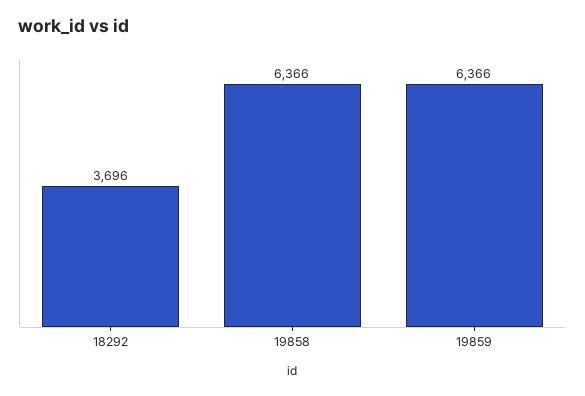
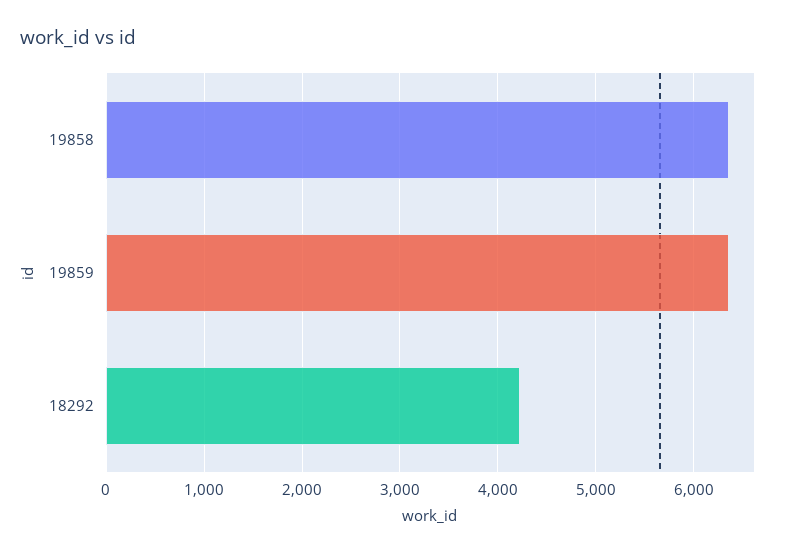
18292: 3696 -> 4200

